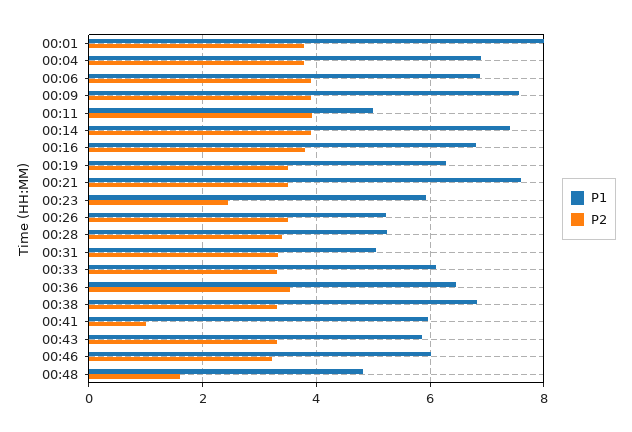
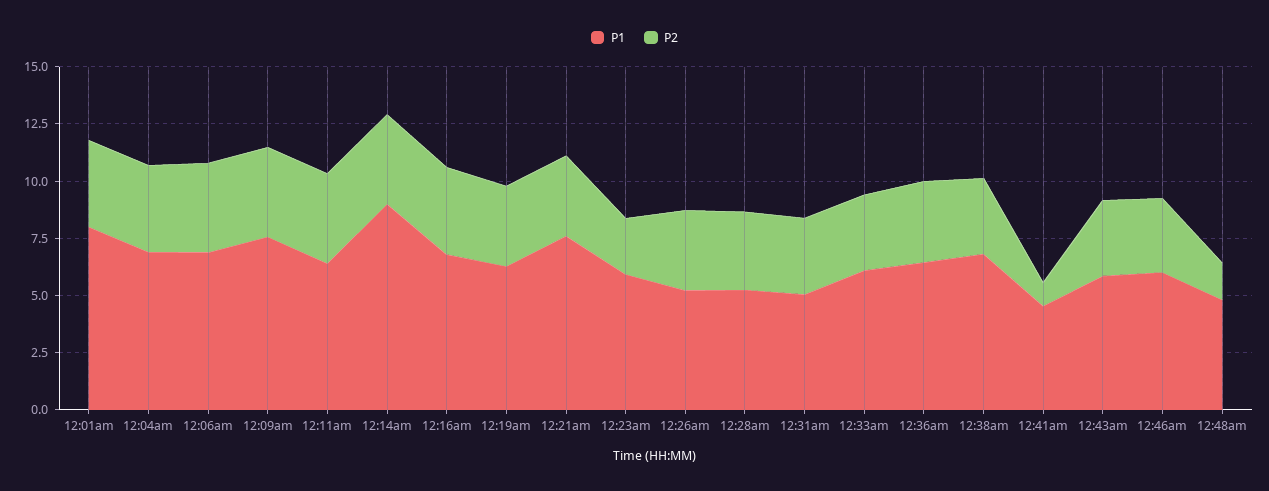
P1, 00:11: 5 -> 6.5
P1, 00:14: 7.4 -> 9
P1, 00:41: 6 -> 4.5

